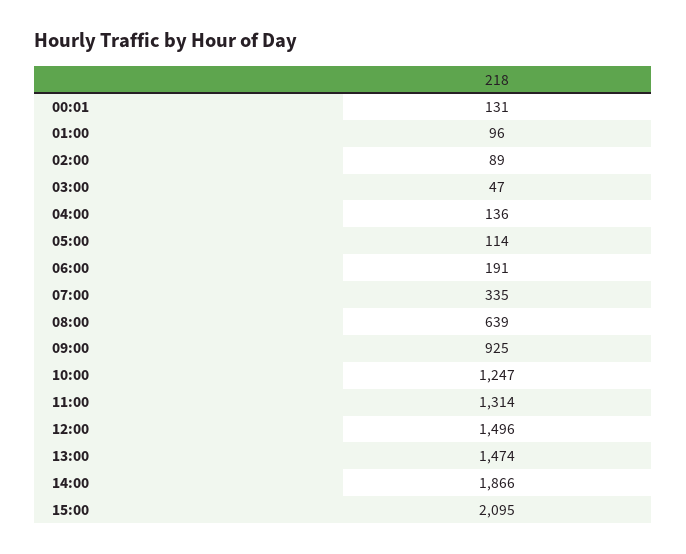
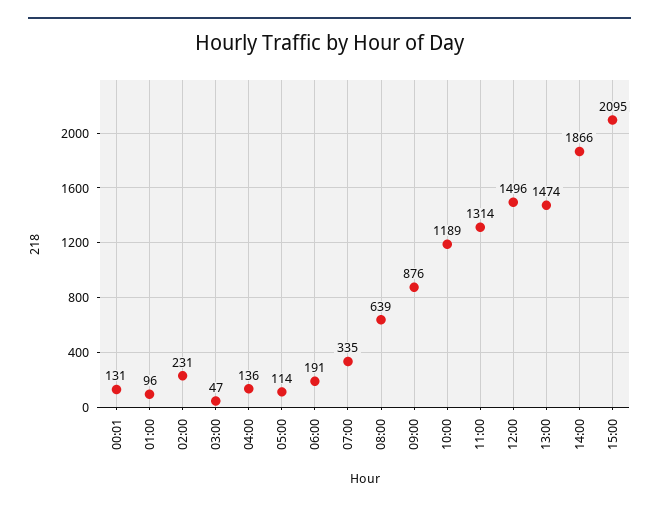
02:00: 89 -> 231
09:00: 925 -> 876
10:00: 1247 -> 1189

